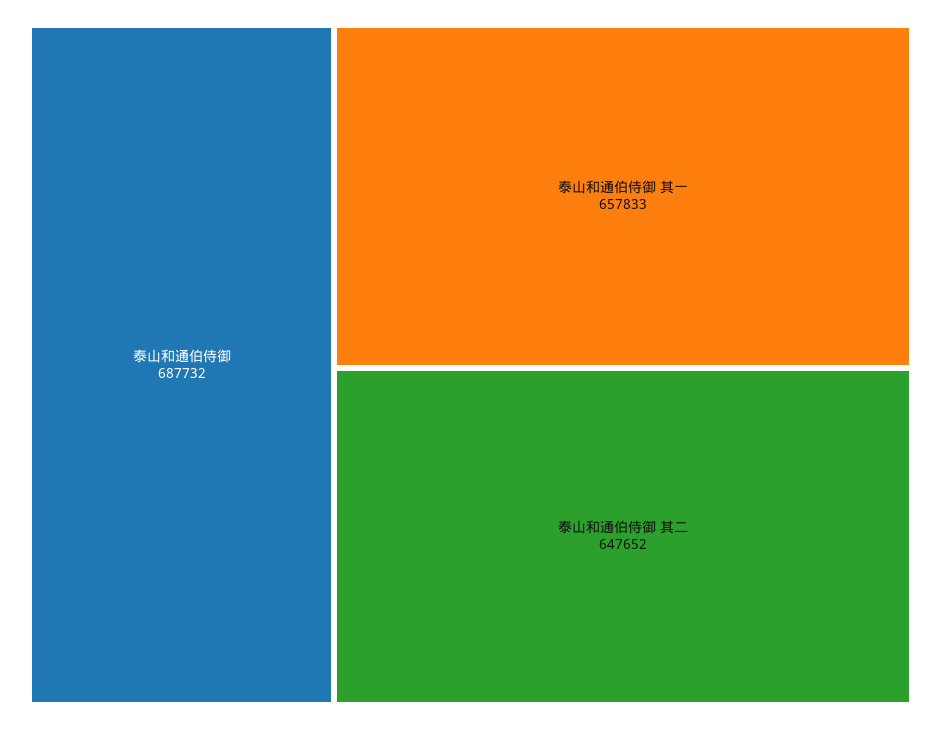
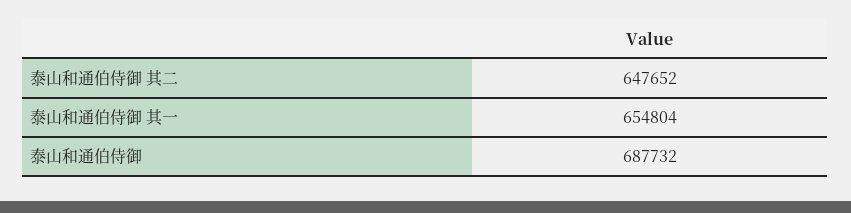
泰山和通伯侍御 其一: 657833 -> 654804

